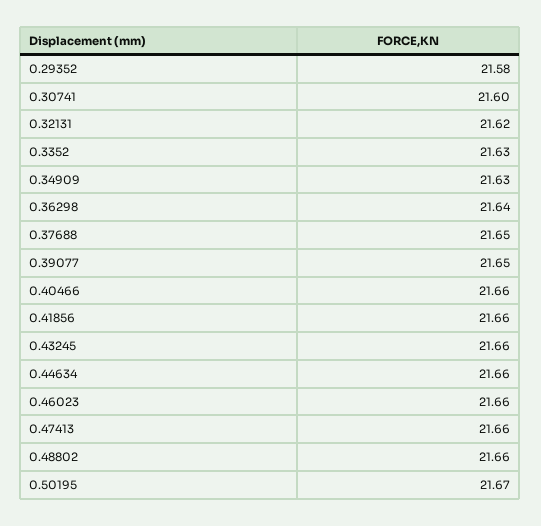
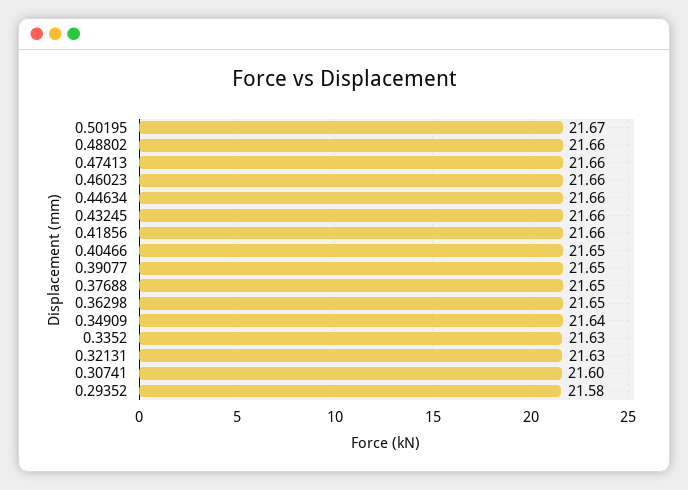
0.32131: 21.62 -> 21.63
0.34909: 21.63 -> 21.64
0.36298: 21.64 -> 21.65
0.40466: 21.66 -> 21.65

